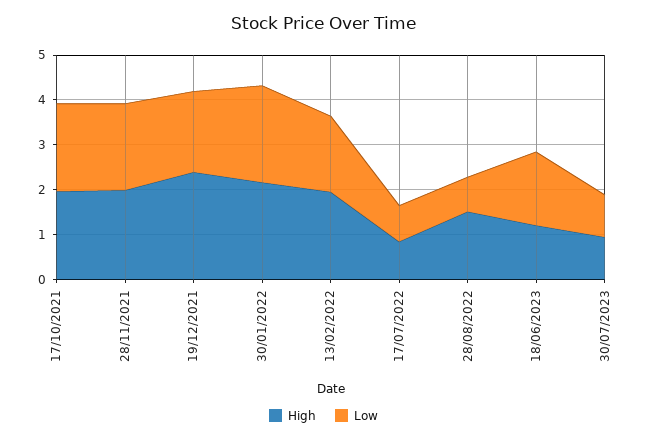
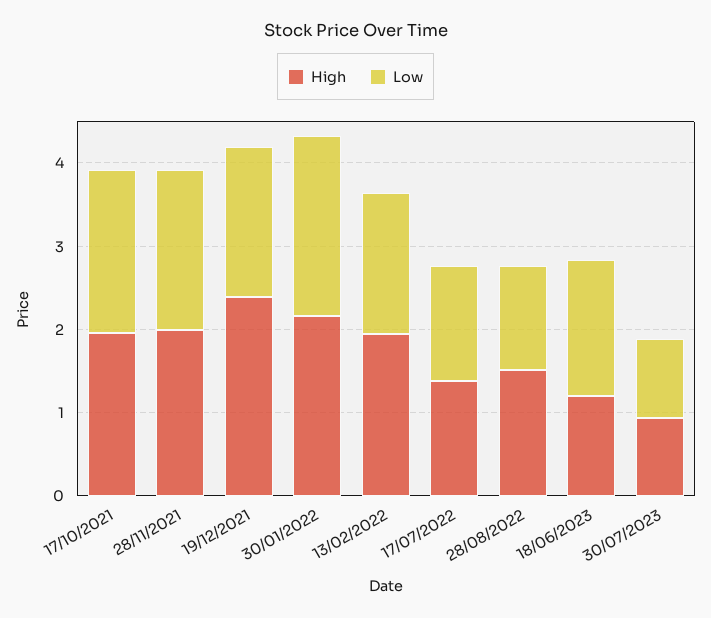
High, 17/07/2022: 0.8 -> 1.4
Low, 17/07/2022: 0.8 -> 1.4
Low, 28/08/2022: 0.8 -> 1.2

